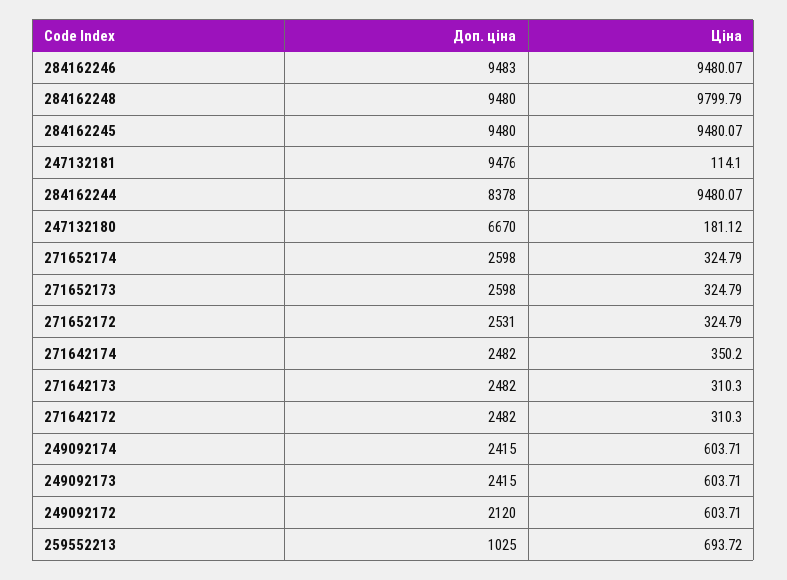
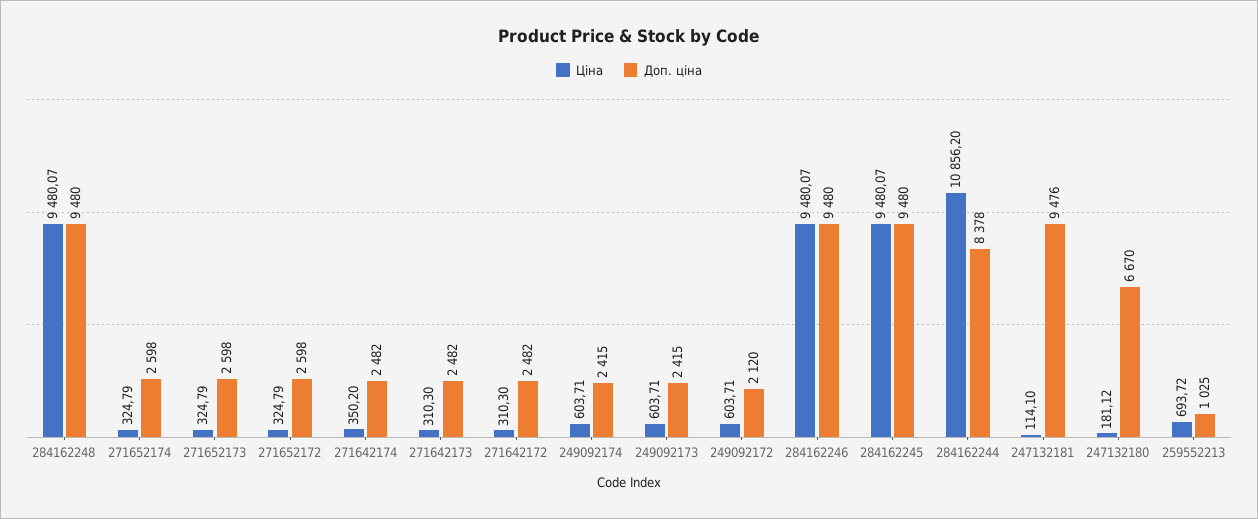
Доп. ціна, 284162246: 9483 -> 9480
Ціна, 284162248: 9799.79 -> 9480.07
Ціна, 284162244: 9480.07 -> 10856.2
Доп. ціна, 271652172: 2531 -> 2598

